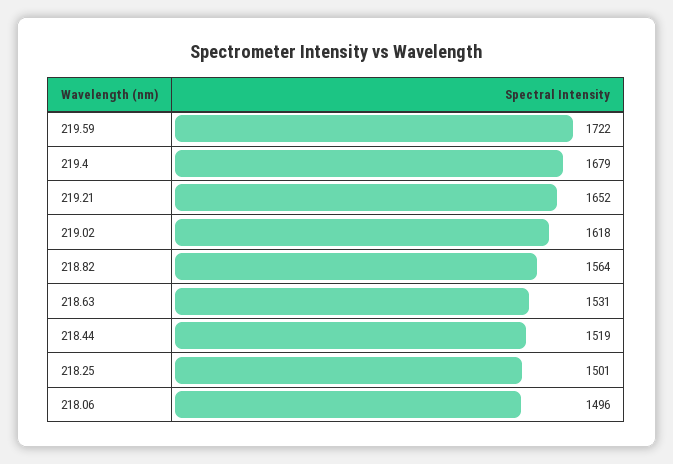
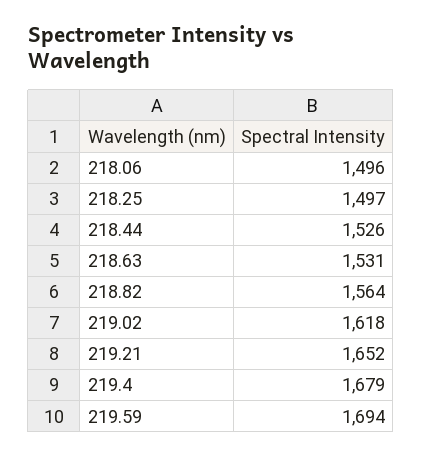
219.59: 1722 -> 1694
218.44: 1519 -> 1526
218.25: 1501 -> 1497

